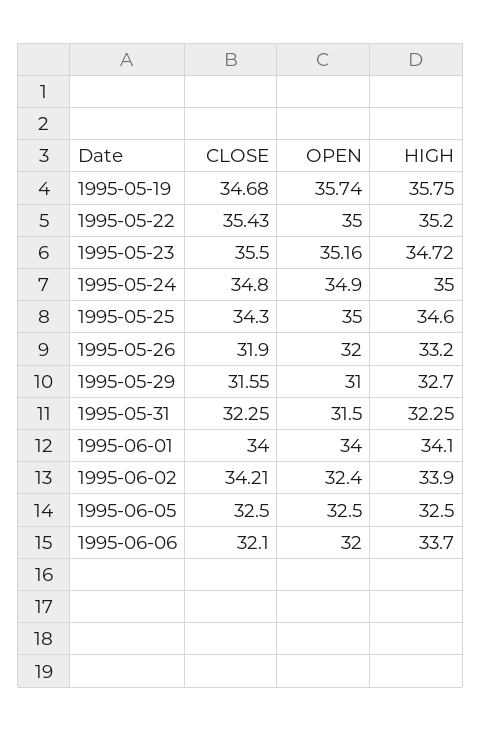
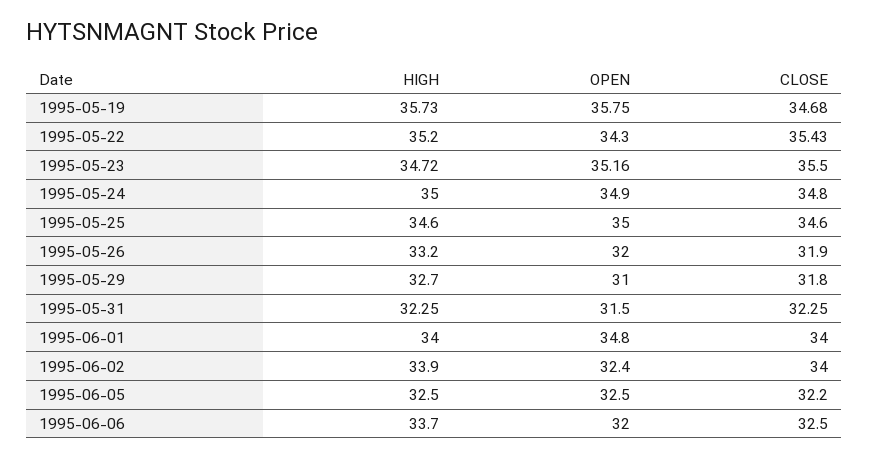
OPEN, 1995-05-19: 35.74 -> 35.75
HIGH, 1995-05-19: 35.75 -> 35.73
OPEN, 1995-05-22: 35 -> 34.3
CLOSE, 1995-05-25: 34.3 -> 34.6
CLOSE, 1995-05-29: 31.55 -> 31.8
OPEN, 1995-06-01: 34 -> 34.8
HIGH, 1995-06-01: 34.1 -> 34
CLOSE, 1995-06-02: 34.21 -> 34
CLOSE, 1995-06-05: 32.5 -> 32.2
CLOSE, 1995-06-06: 32.1 -> 32.5

